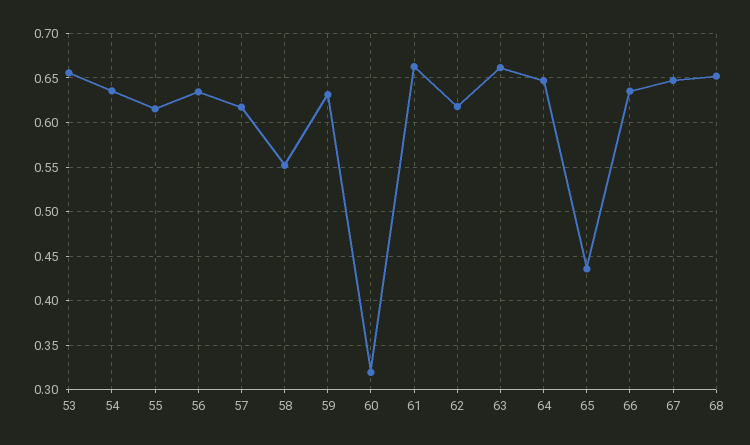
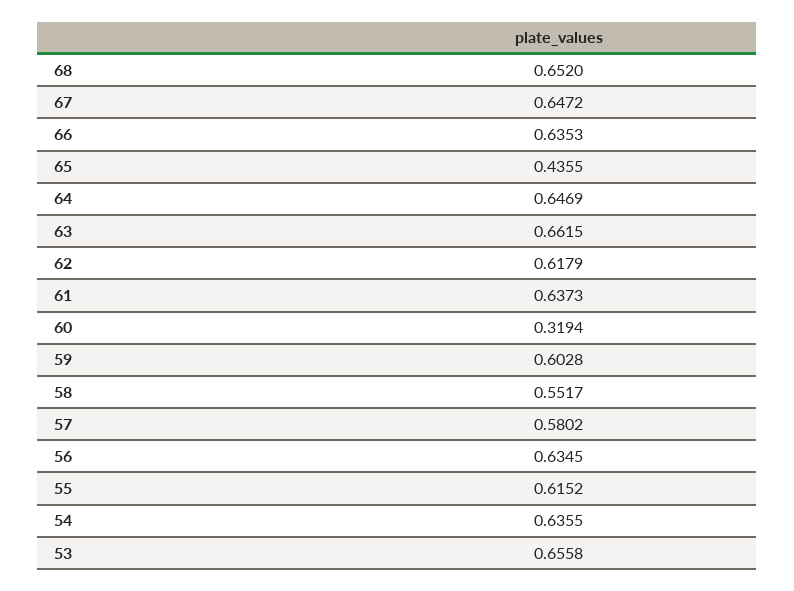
57: 0.62 -> 0.5802
59: 0.63 -> 0.6028
61: 0.66 -> 0.6373

